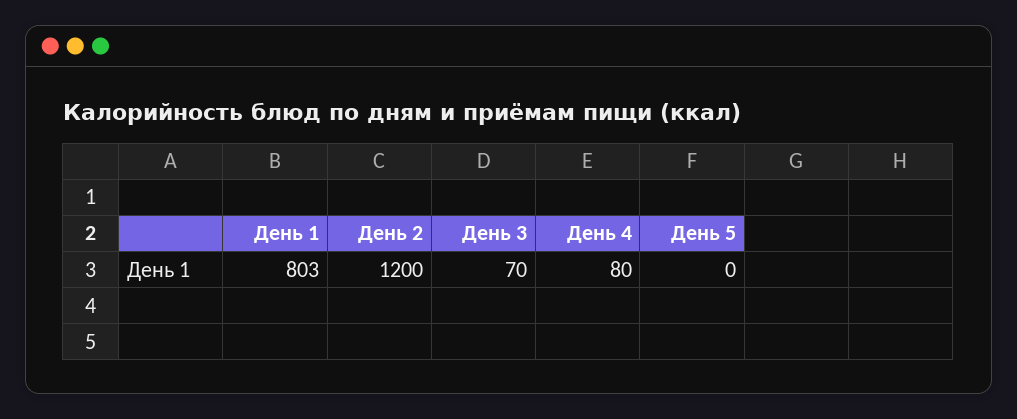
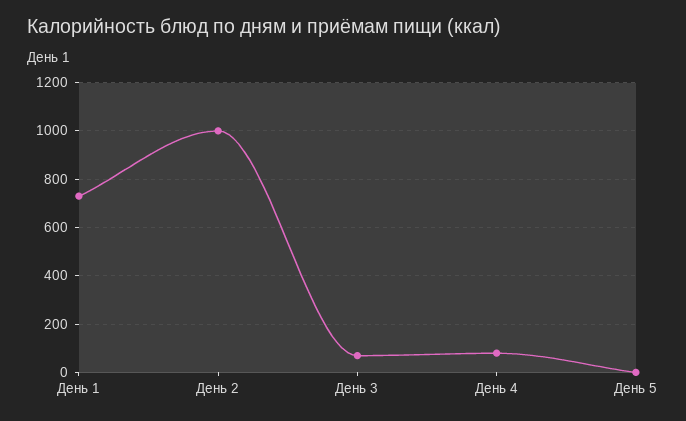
День 1: 803 -> 725
День 2: 1200 -> 1000

